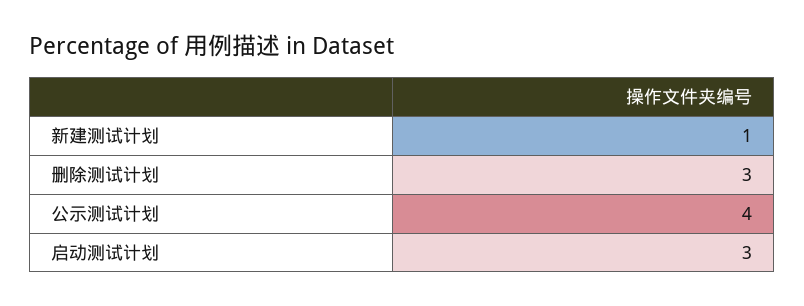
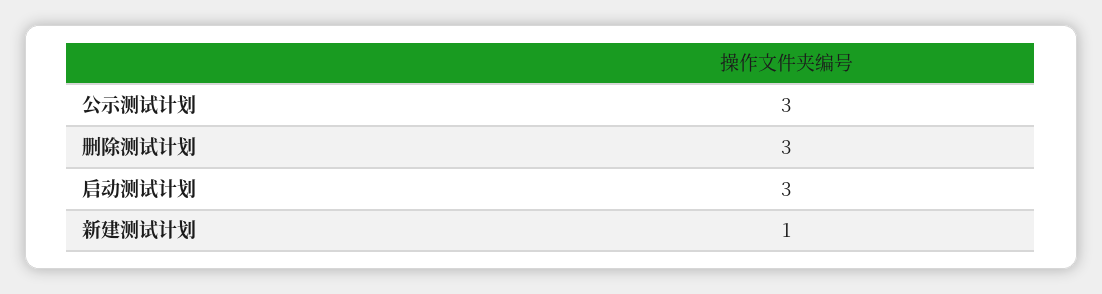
公示测试计划: 4 -> 3

